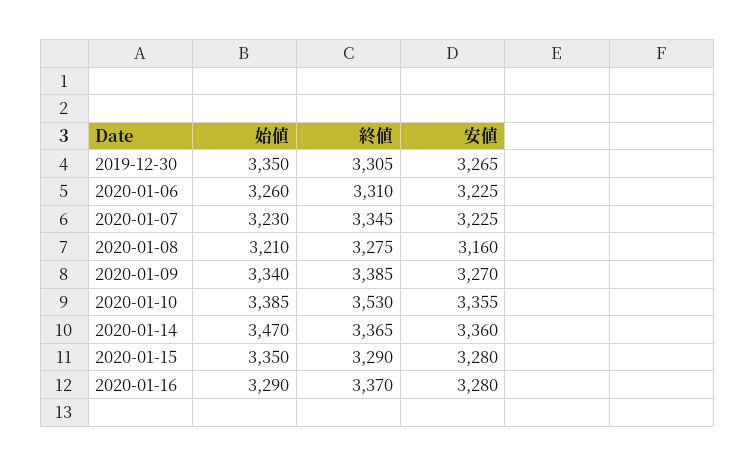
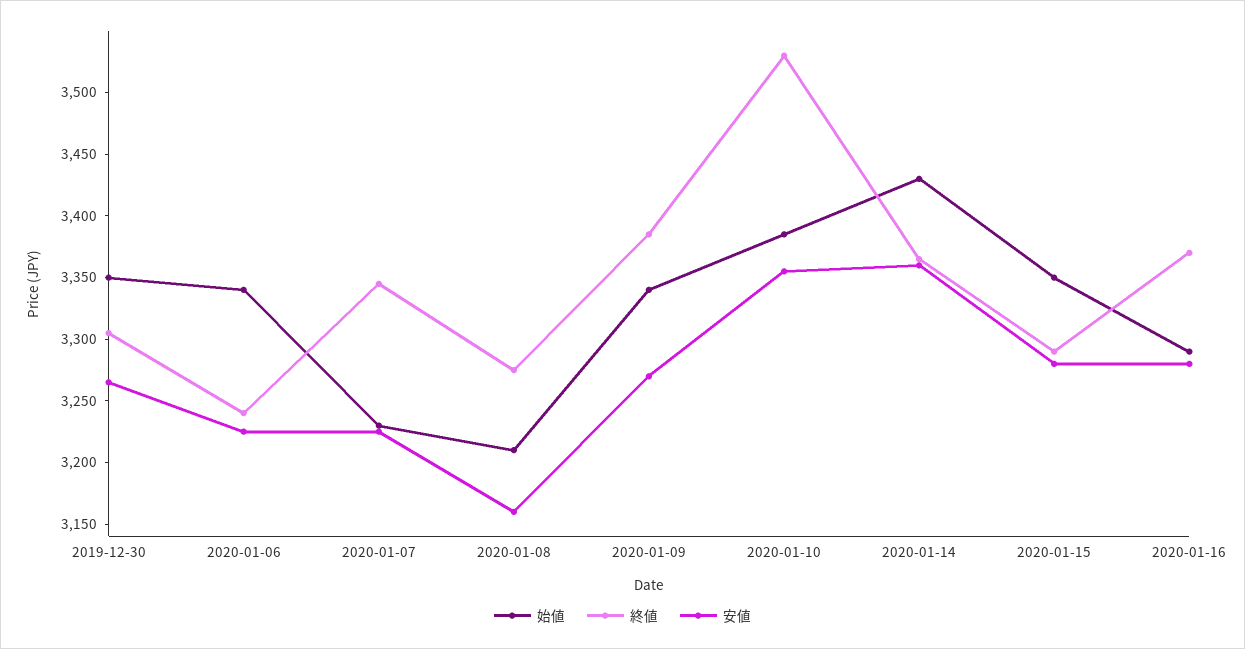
始値, 2020-01-06: 3260 -> 3340
終値, 2020-01-06: 3310 -> 3240
始値, 2020-01-14: 3470 -> 3430

